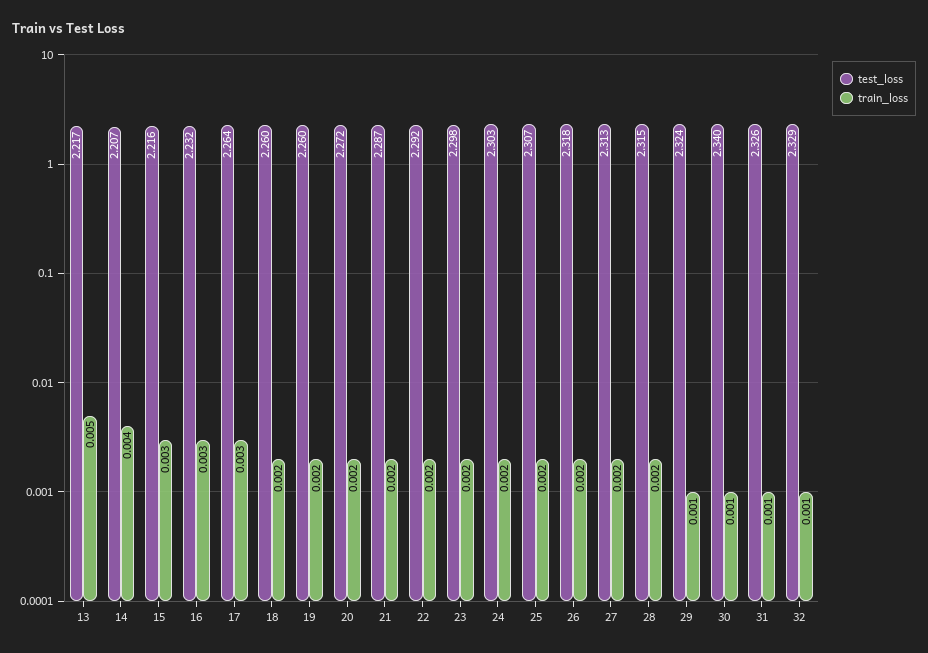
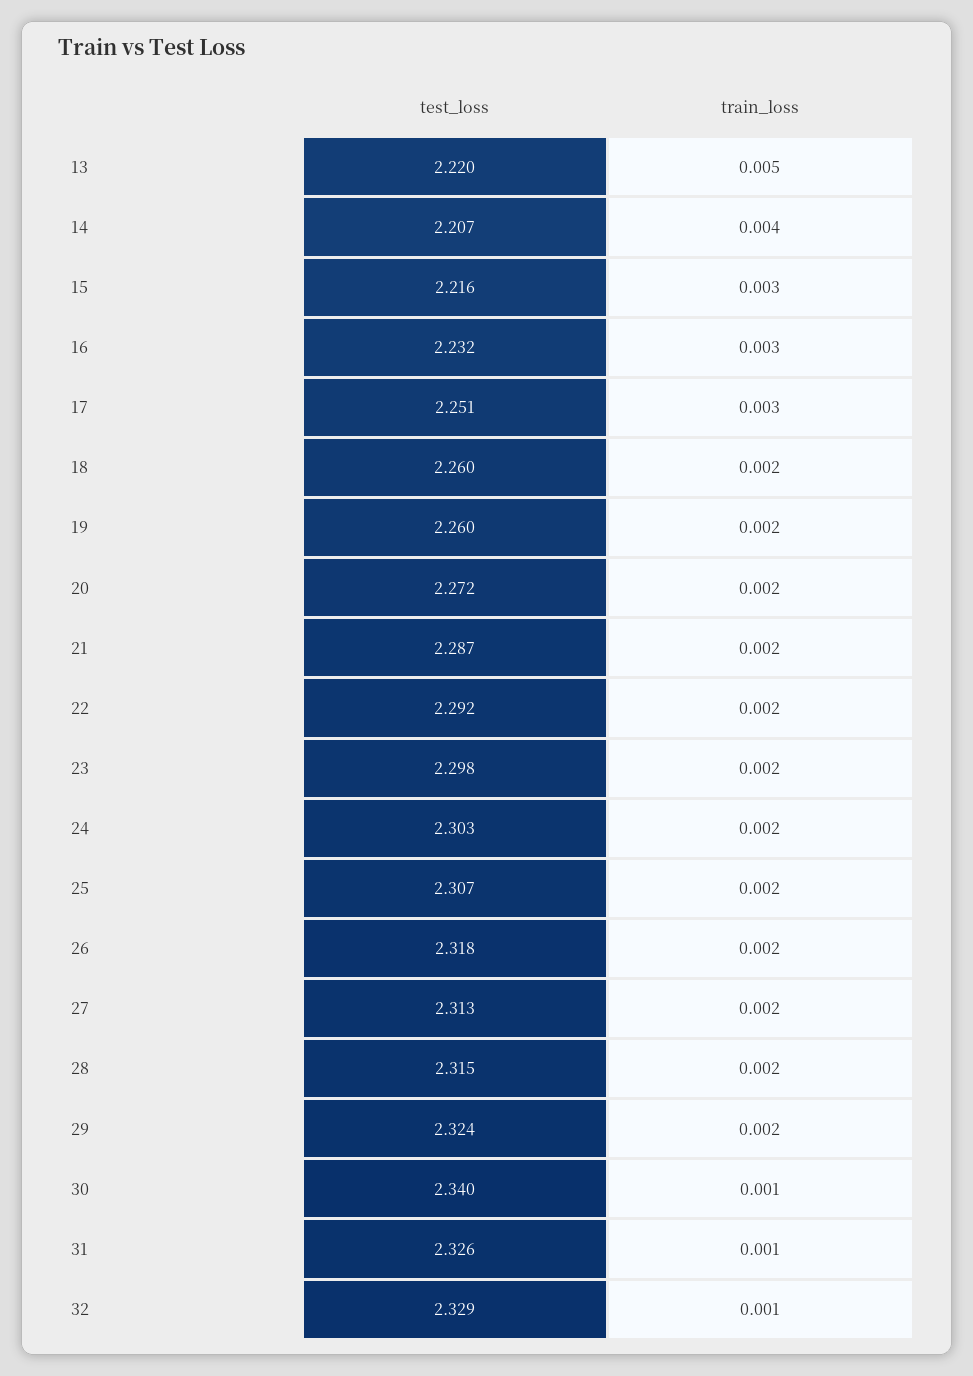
test_loss, 13: 2.217 -> 2.22
test_loss, 17: 2.264 -> 2.251
train_loss, 29: 0.001 -> 0.002

